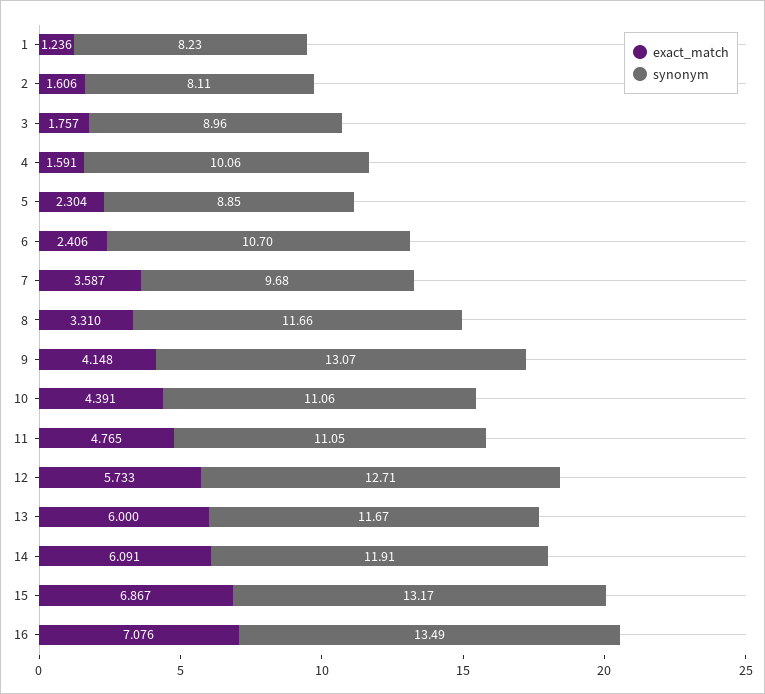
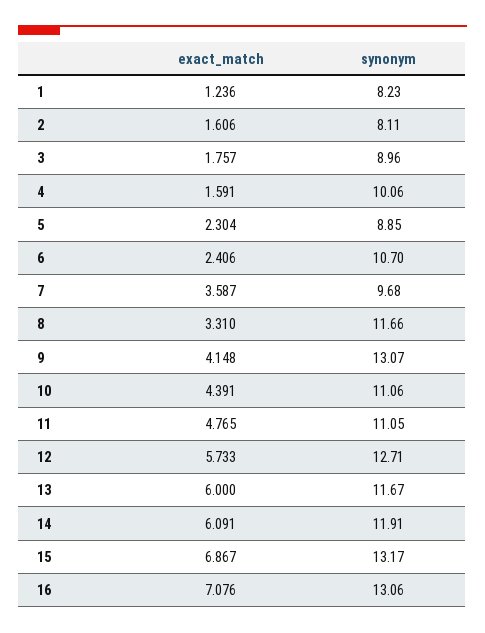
synonym, 16: 13.49 -> 13.06

